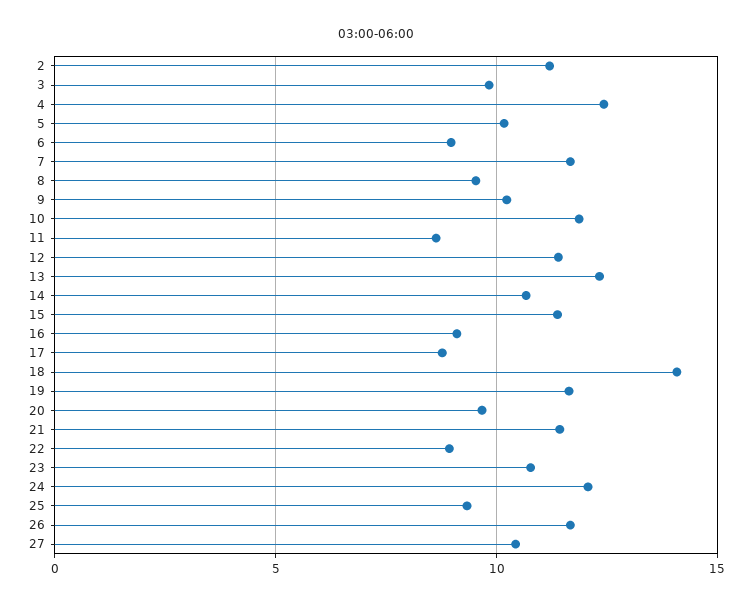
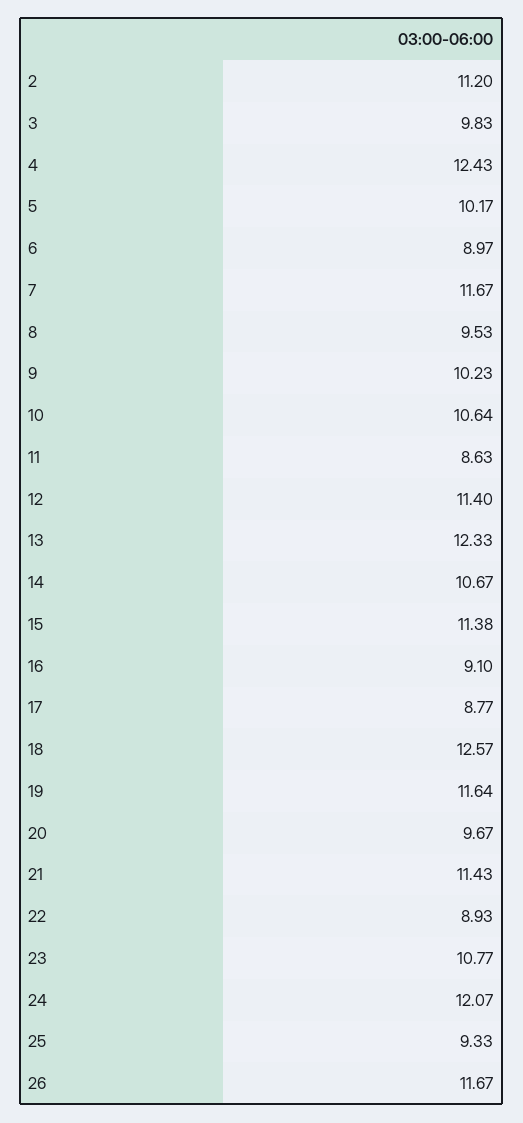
10: 12 -> 10.64
18: 14 -> 12.57
27: 10.5 -> none

